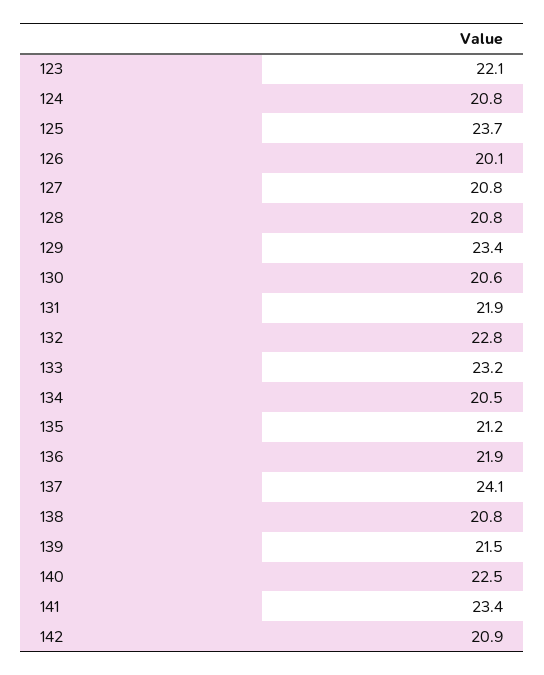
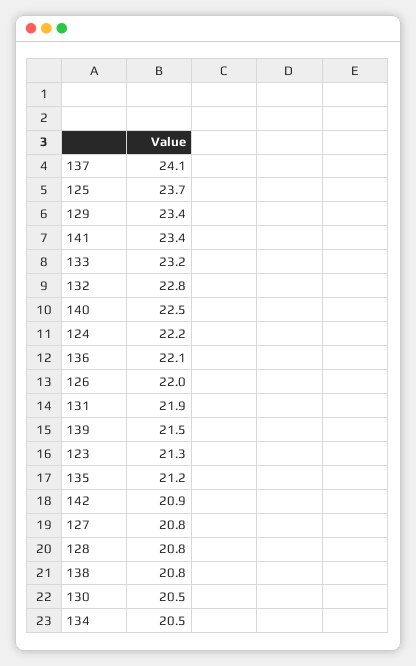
123: 22.1 -> 21.3
124: 20.8 -> 22.2
126: 20.1 -> 22
130: 20.6 -> 20.5
136: 21.9 -> 22.1

